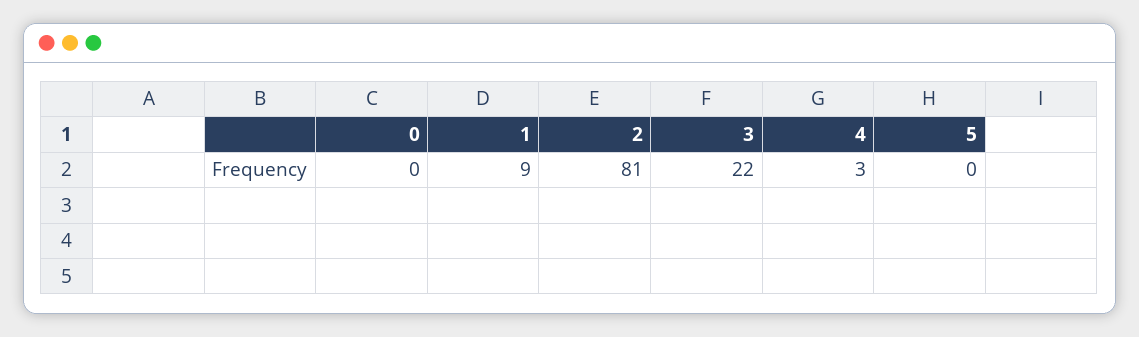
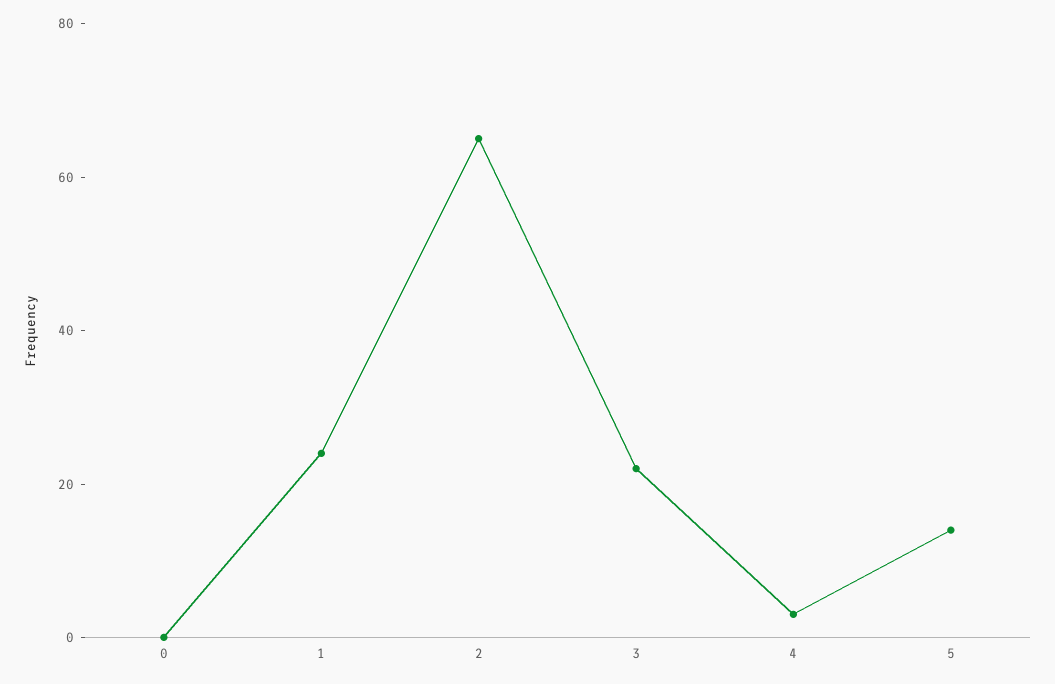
1: 9 -> 25
2: 81 -> 65
5: 0 -> 15

